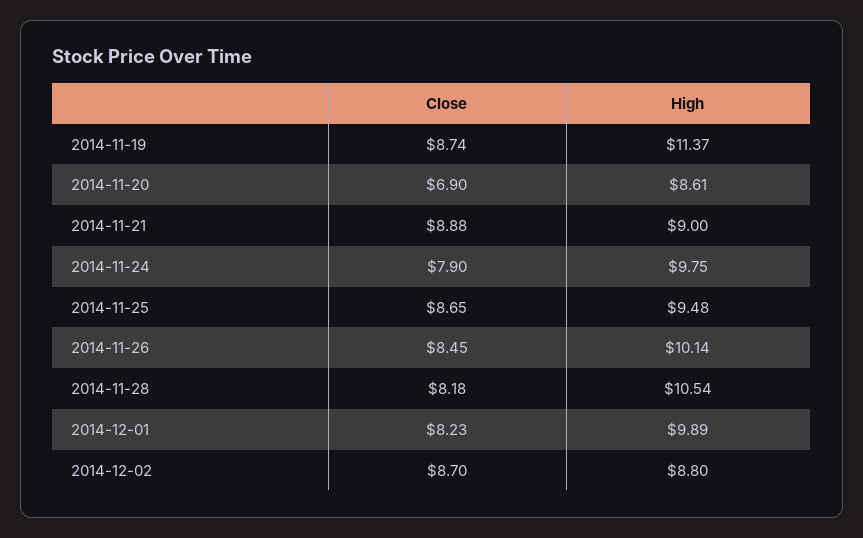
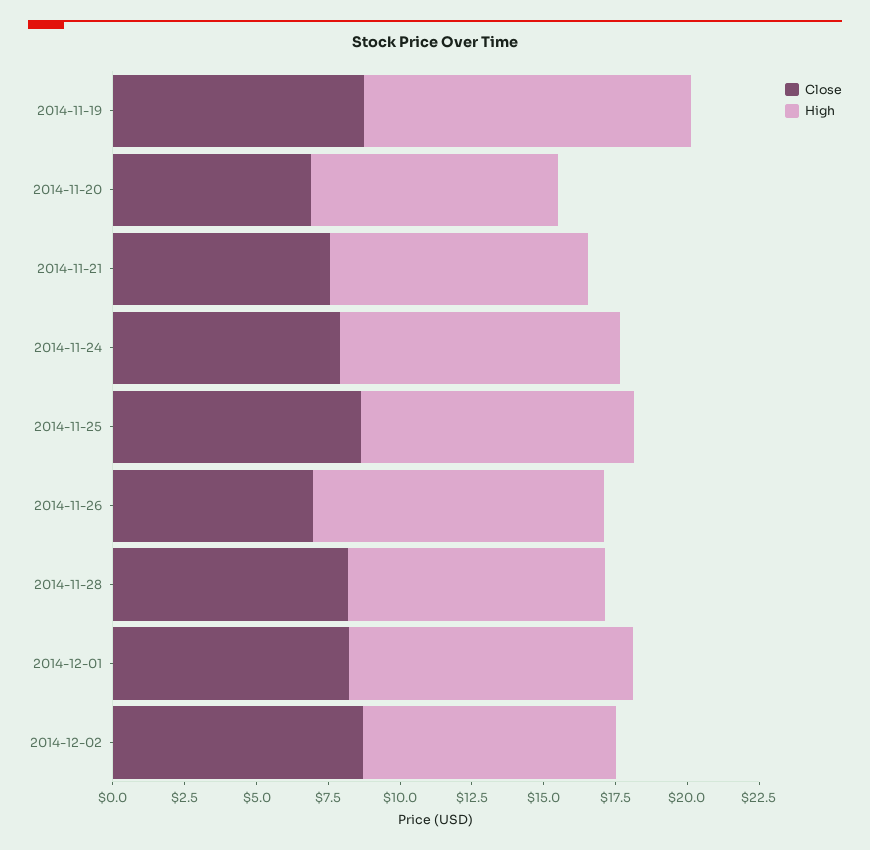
Close, 2014-11-21: 8.88 -> 7.5
Close, 2014-11-26: 8.45 -> 7
High, 2014-11-28: 10.54 -> 9

